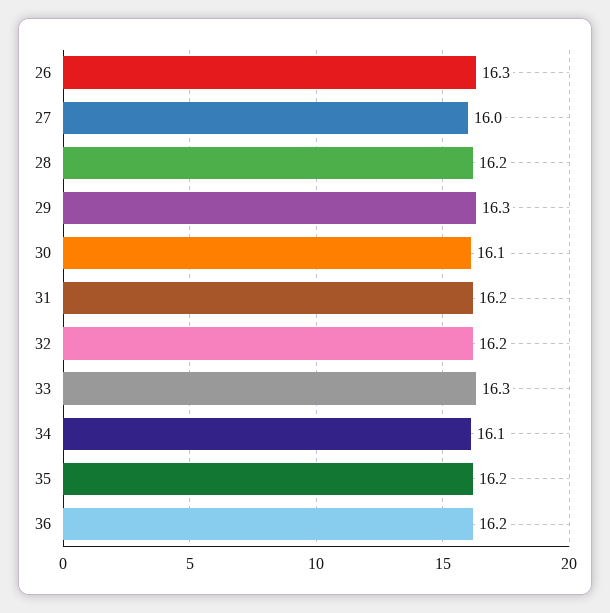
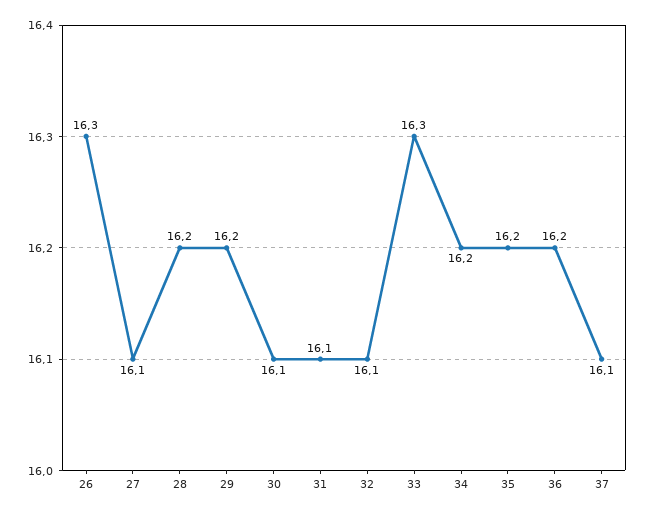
27: 16 -> 16.1
29: 16.3 -> 16.2
31: 16.2 -> 16.1
32: 16.2 -> 16.1
34: 16.1 -> 16.2
37: none -> 16.1

